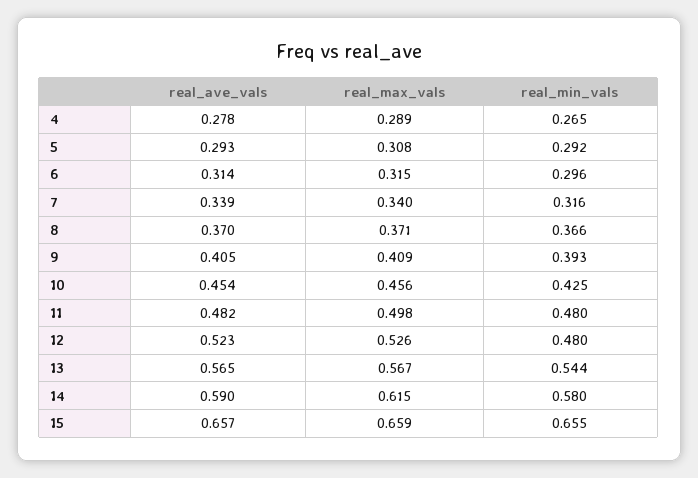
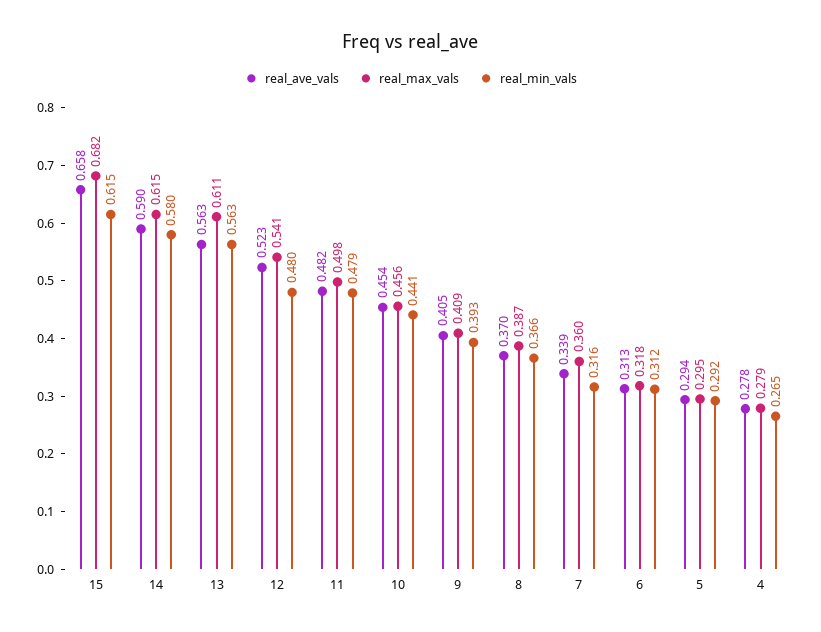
real_max_vals, 4: 0.289 -> 0.279
real_ave_vals, 5: 0.293 -> 0.294
real_max_vals, 5: 0.308 -> 0.295
real_ave_vals, 6: 0.314 -> 0.313
real_max_vals, 6: 0.315 -> 0.318
real_min_vals, 6: 0.296 -> 0.312
real_max_vals, 7: 0.34 -> 0.36
real_max_vals, 8: 0.371 -> 0.387
real_min_vals, 10: 0.425 -> 0.441
real_min_vals, 11: 0.48 -> 0.479
real_max_vals, 12: 0.526 -> 0.541
real_ave_vals, 13: 0.565 -> 0.563
real_max_vals, 13: 0.567 -> 0.611
real_min_vals, 13: 0.544 -> 0.563
real_ave_vals, 15: 0.657 -> 0.658
real_max_vals, 15: 0.659 -> 0.682
real_min_vals, 15: 0.655 -> 0.615

